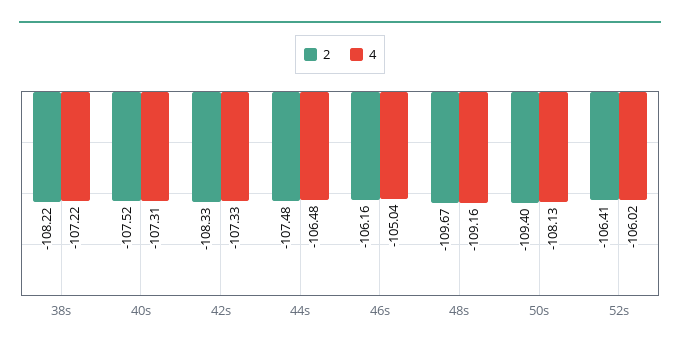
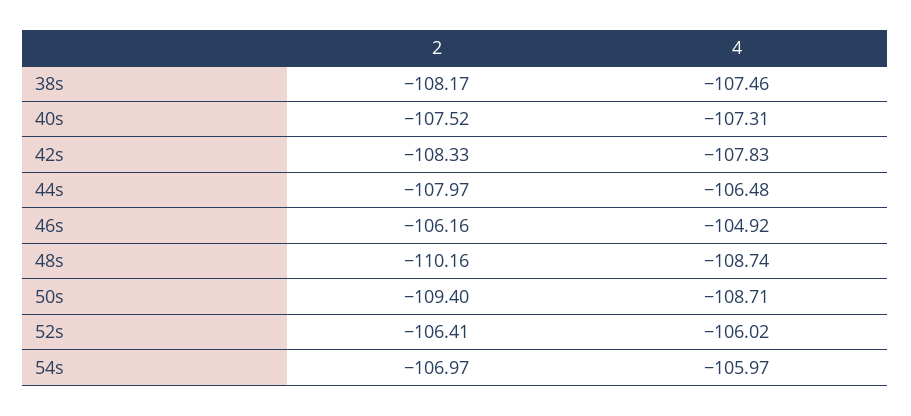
2, 38s: -108.22 -> -108.17
4, 38s: -107.22 -> -107.46
4, 42s: -107.33 -> -107.83
2, 44s: -107.48 -> -107.97
4, 46s: -105.04 -> -104.92
2, 48s: -109.67 -> -110.16
4, 48s: -109.16 -> -108.74
4, 50s: -108.13 -> -108.71
2, 54s: none -> -106.97
4, 54s: none -> -105.97

